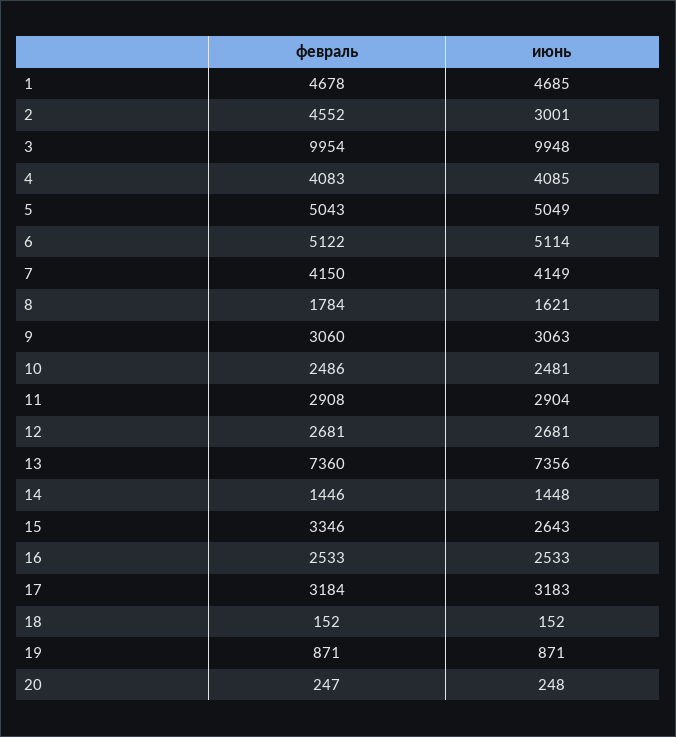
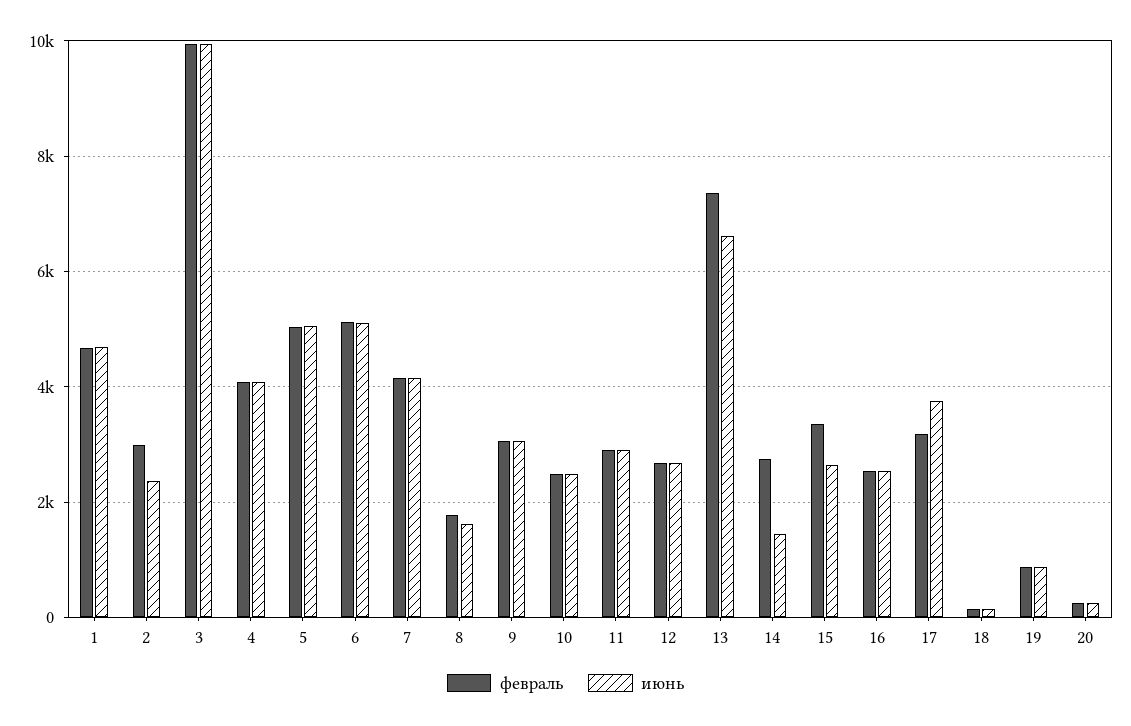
февраль, 2: 4552 -> 3000
июнь, 2: 3001 -> 2400
июнь, 13: 7356 -> 6600
февраль, 14: 1446 -> 2800
июнь, 17: 3183 -> 3800

